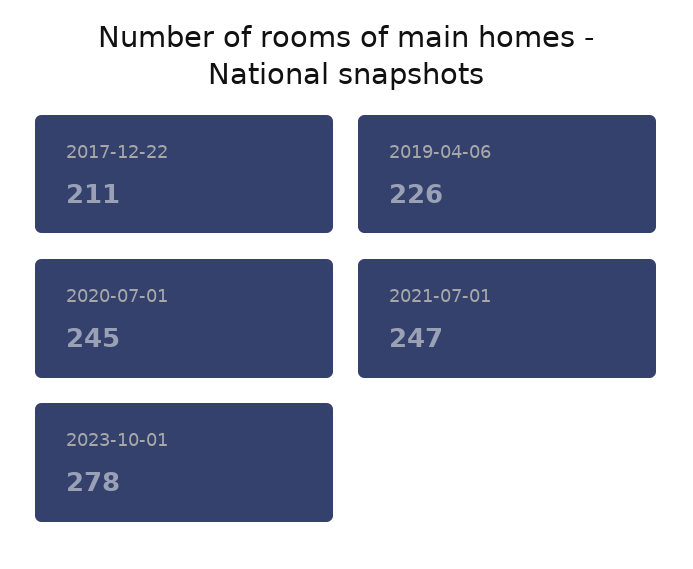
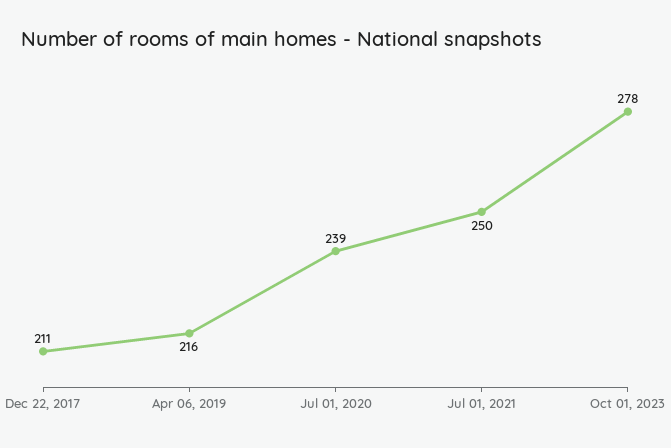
2019-04-06: 226 -> 216
2020-07-01: 245 -> 239
2021-07-01: 247 -> 250

